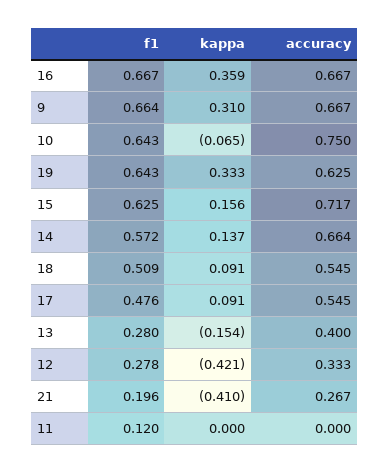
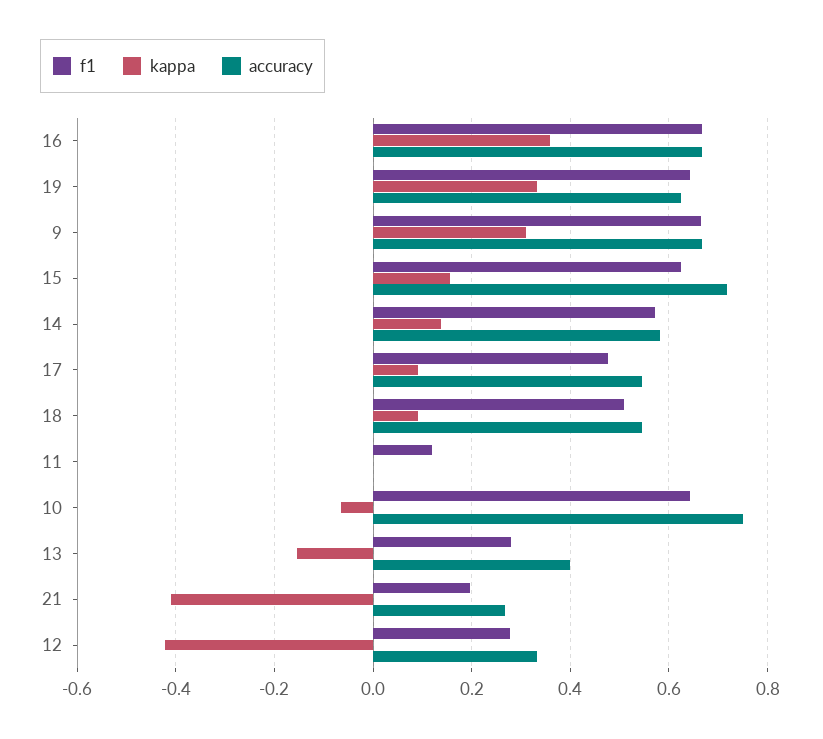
accuracy, 14: 0.664 -> 0.58

